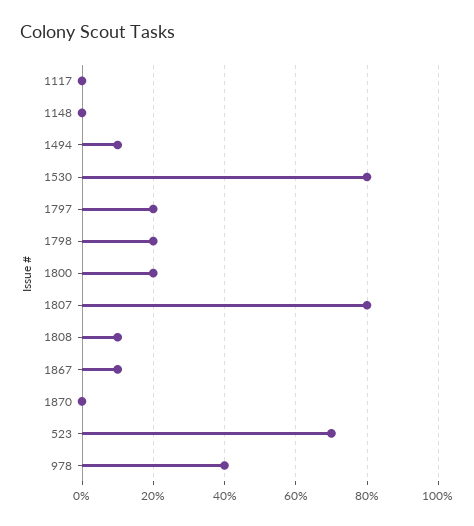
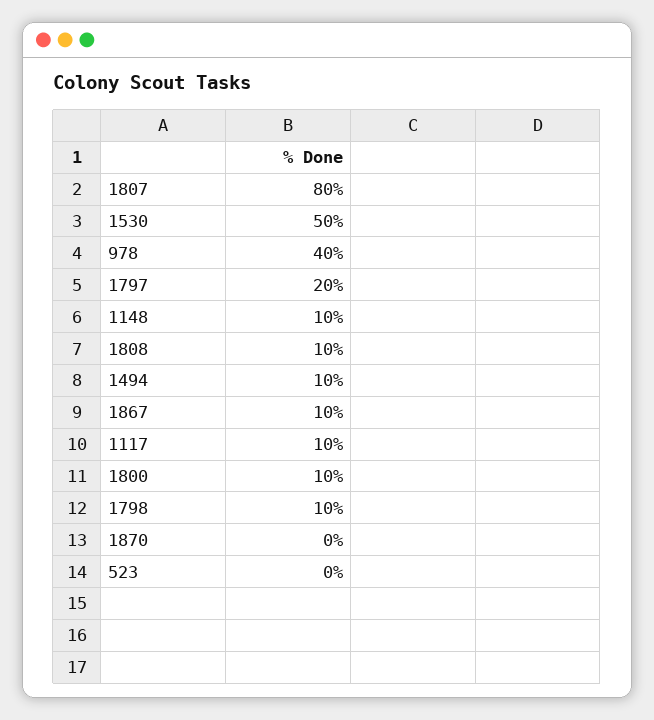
1117: 0 -> 10
1148: 0 -> 10
1530: 80 -> 50
1798: 20 -> 10
1800: 20 -> 10
523: 70 -> 0

